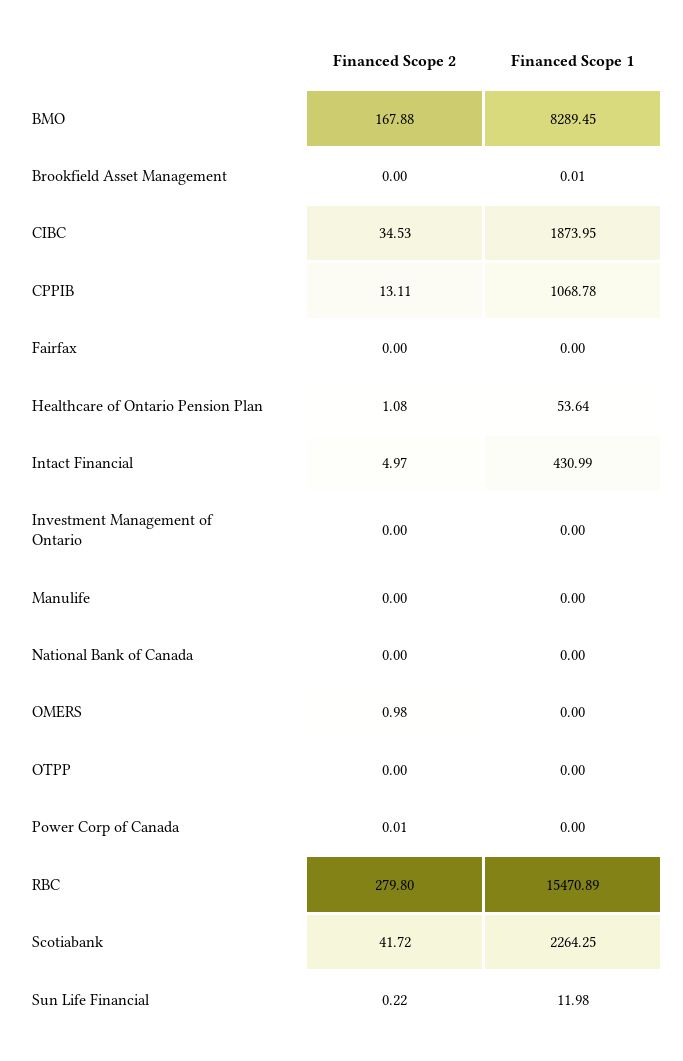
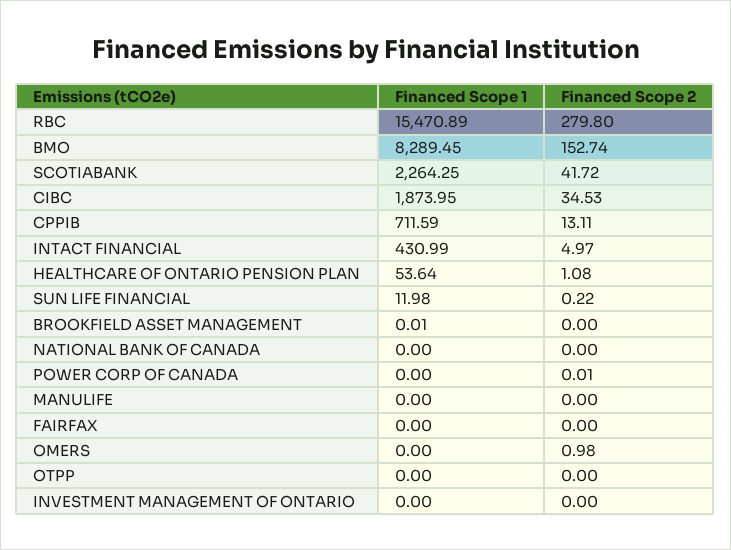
Financed Scope 2, BMO: 167.88 -> 152.74
Financed Scope 1, CPPIB: 1068.78 -> 711.59

